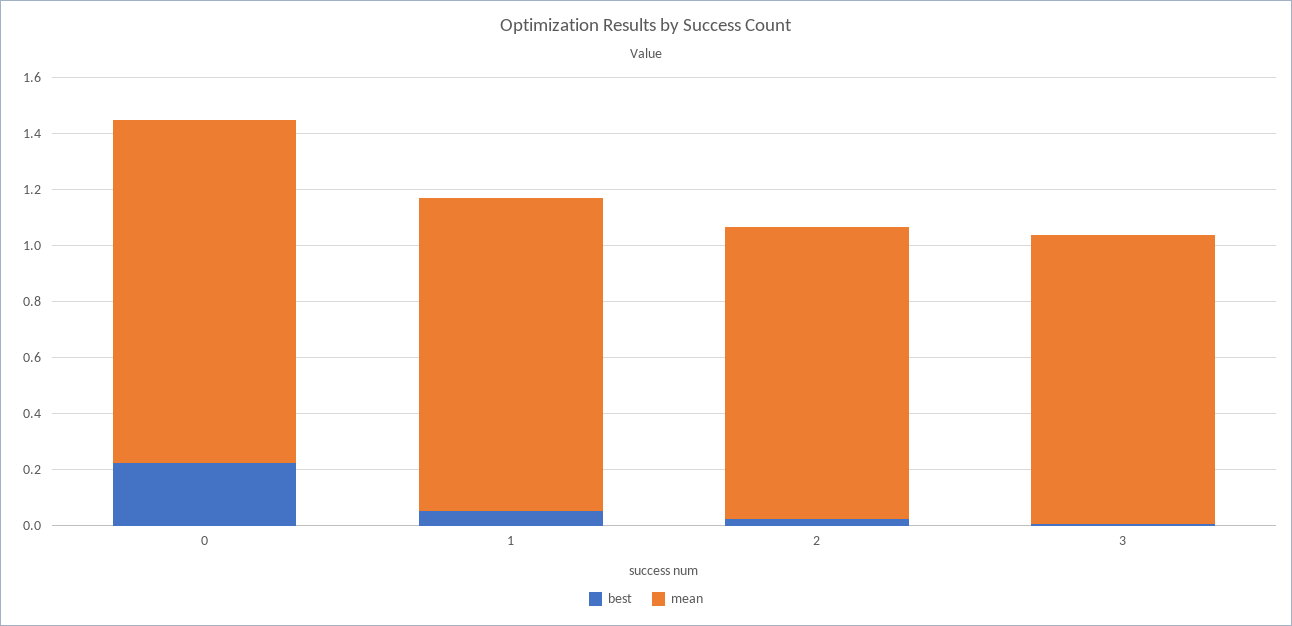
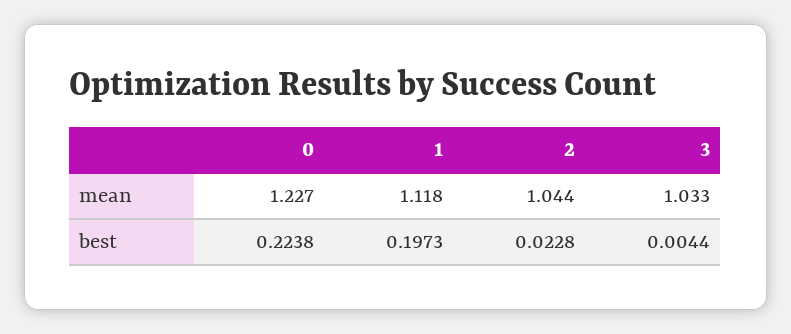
best, 1: 0.05 -> 0.1973

